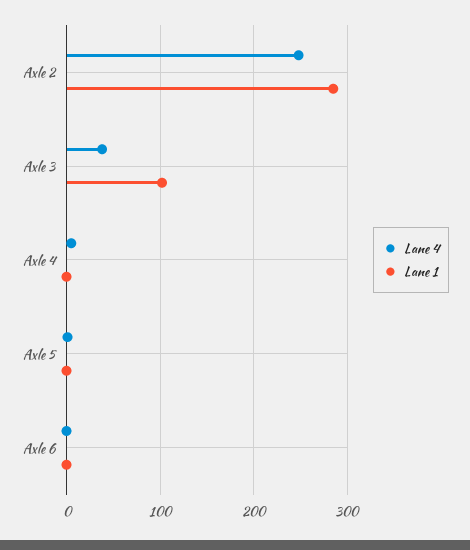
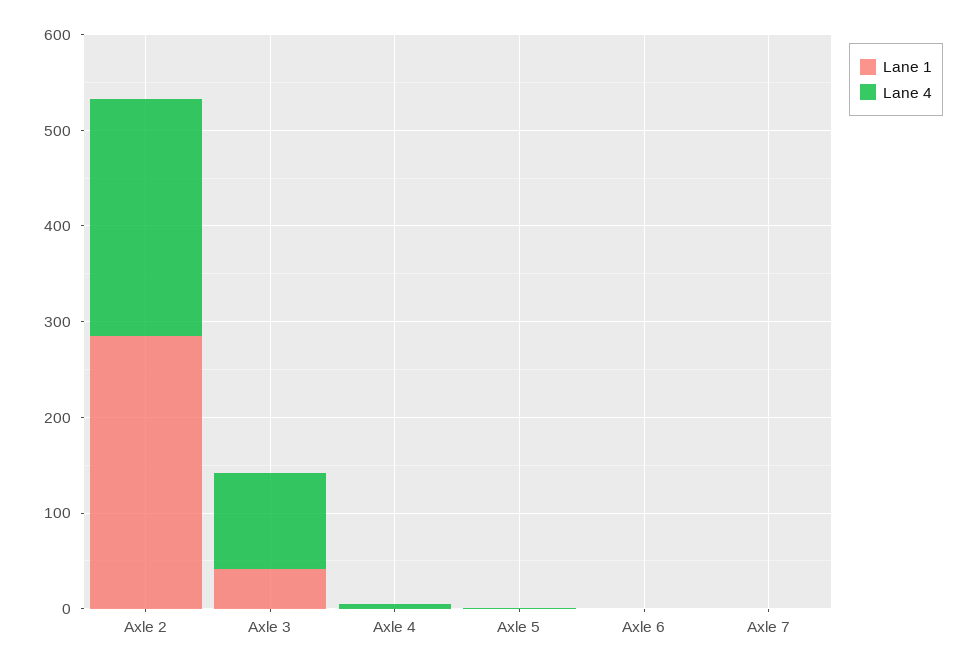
Lane 4, Axle 3: 40 -> 100
Lane 1, Axle 3: 100 -> 40
Lane 1, Axle 7: none -> 0
Lane 4, Axle 7: none -> 0

